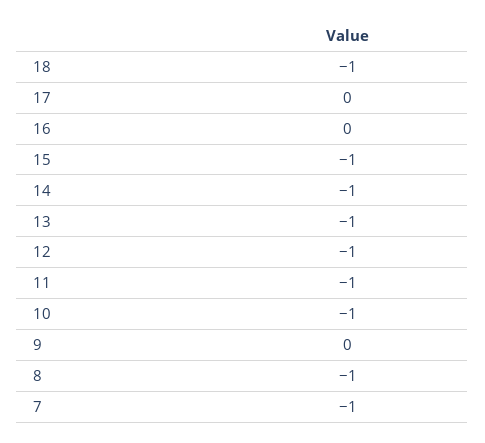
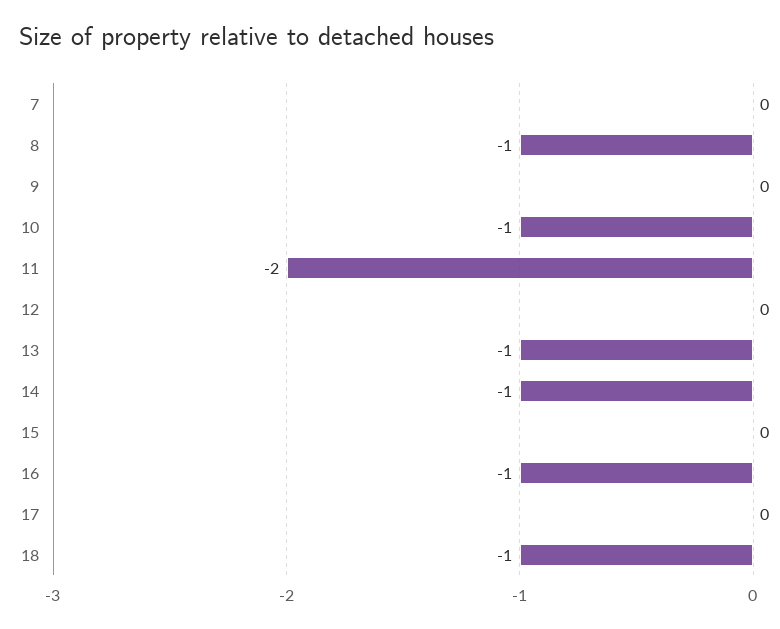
16: 0 -> -1
15: -1 -> 0
12: -1 -> 0
11: -1 -> -2
7: -1 -> 0

